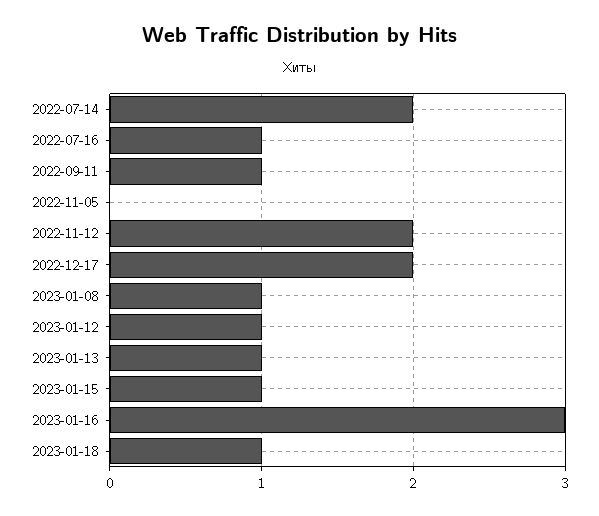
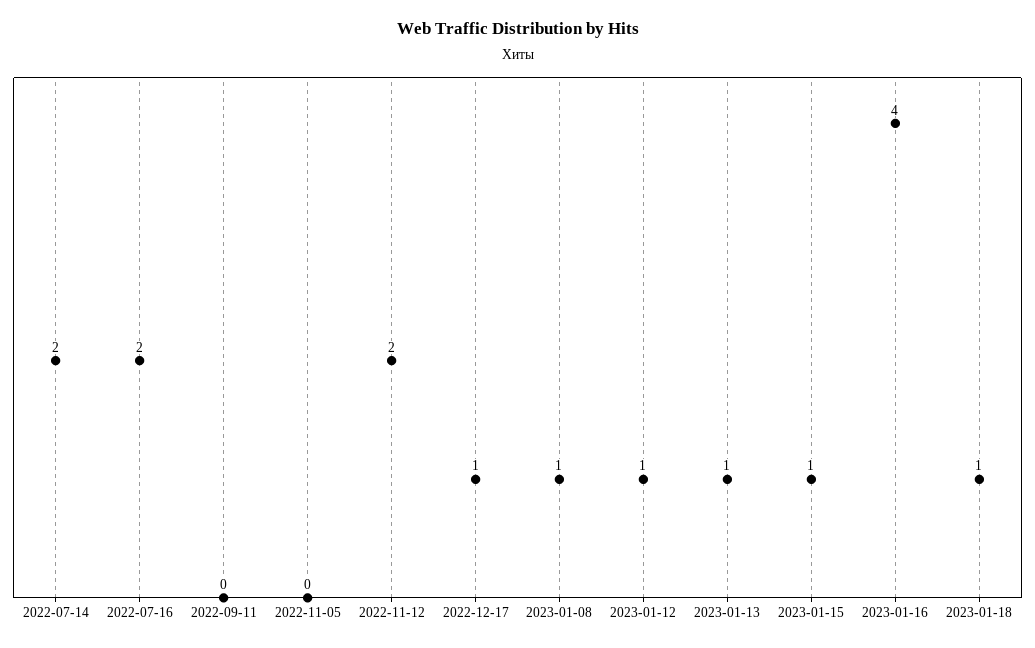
2022-07-16: 1 -> 2
2022-09-11: 1 -> 0
2022-12-17: 2 -> 1
2023-01-16: 3 -> 4

